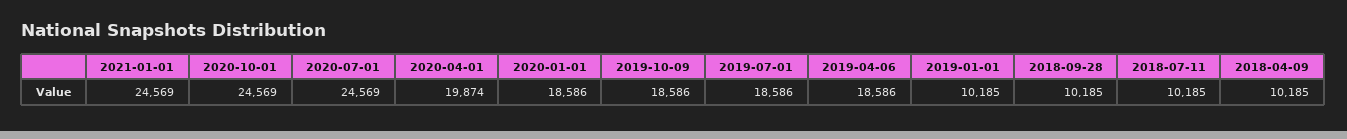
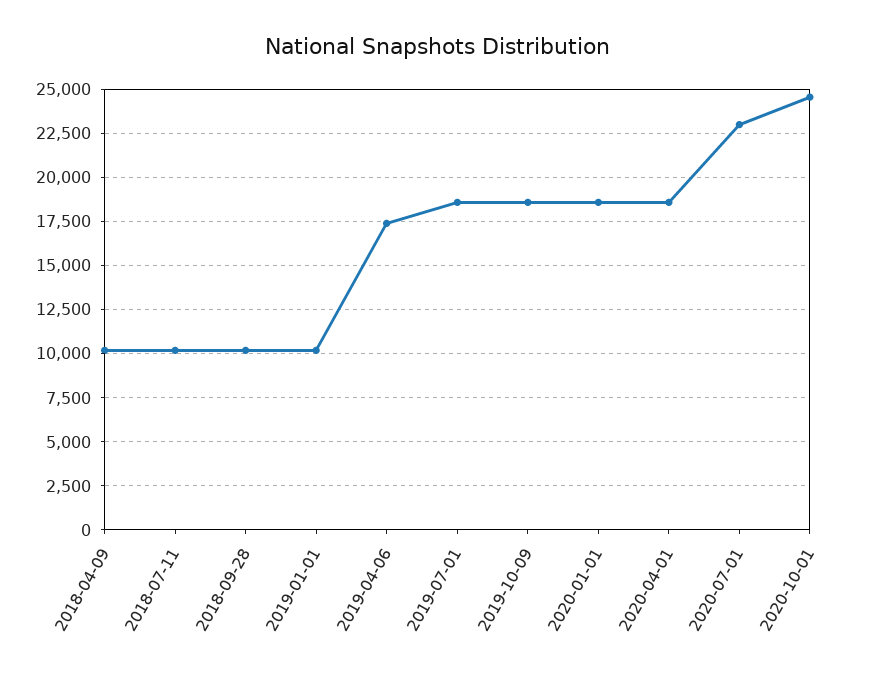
2021-01-01: 24569 -> none
2020-07-01: 24569 -> 23000
2020-04-01: 19874 -> 18500
2019-04-06: 18586 -> 17500

